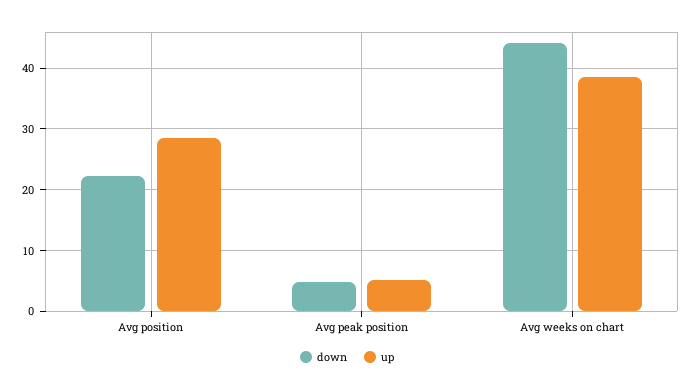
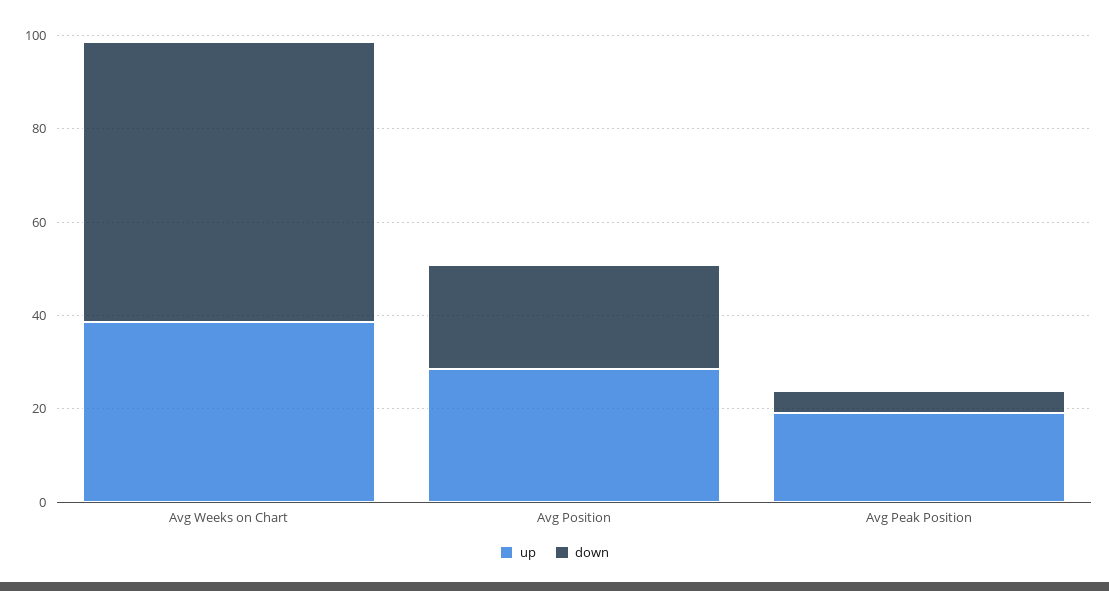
up, Avg peak position: 5 -> 20
down, Avg weeks on chart: 44 -> 60

